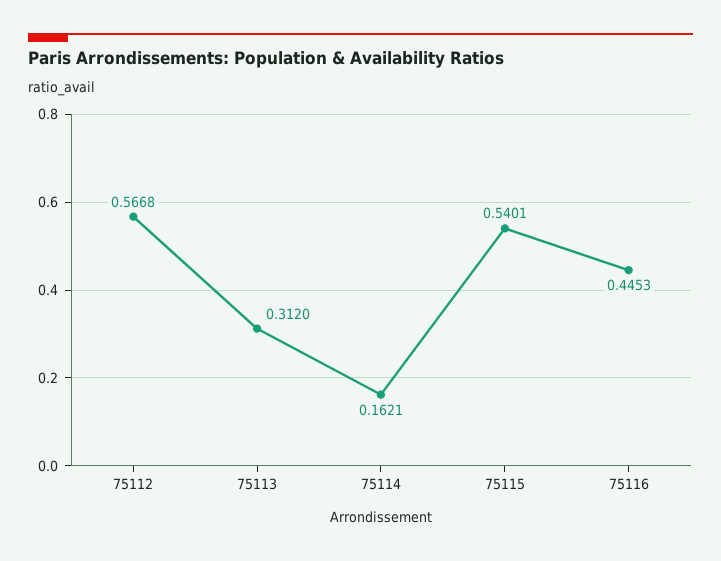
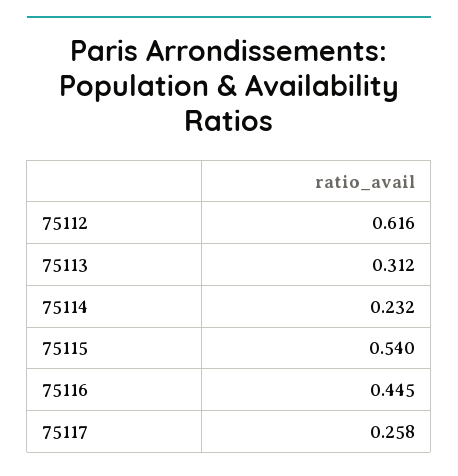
75112: 0.5668 -> 0.616
75114: 0.1621 -> 0.232
75117: none -> 0.258

